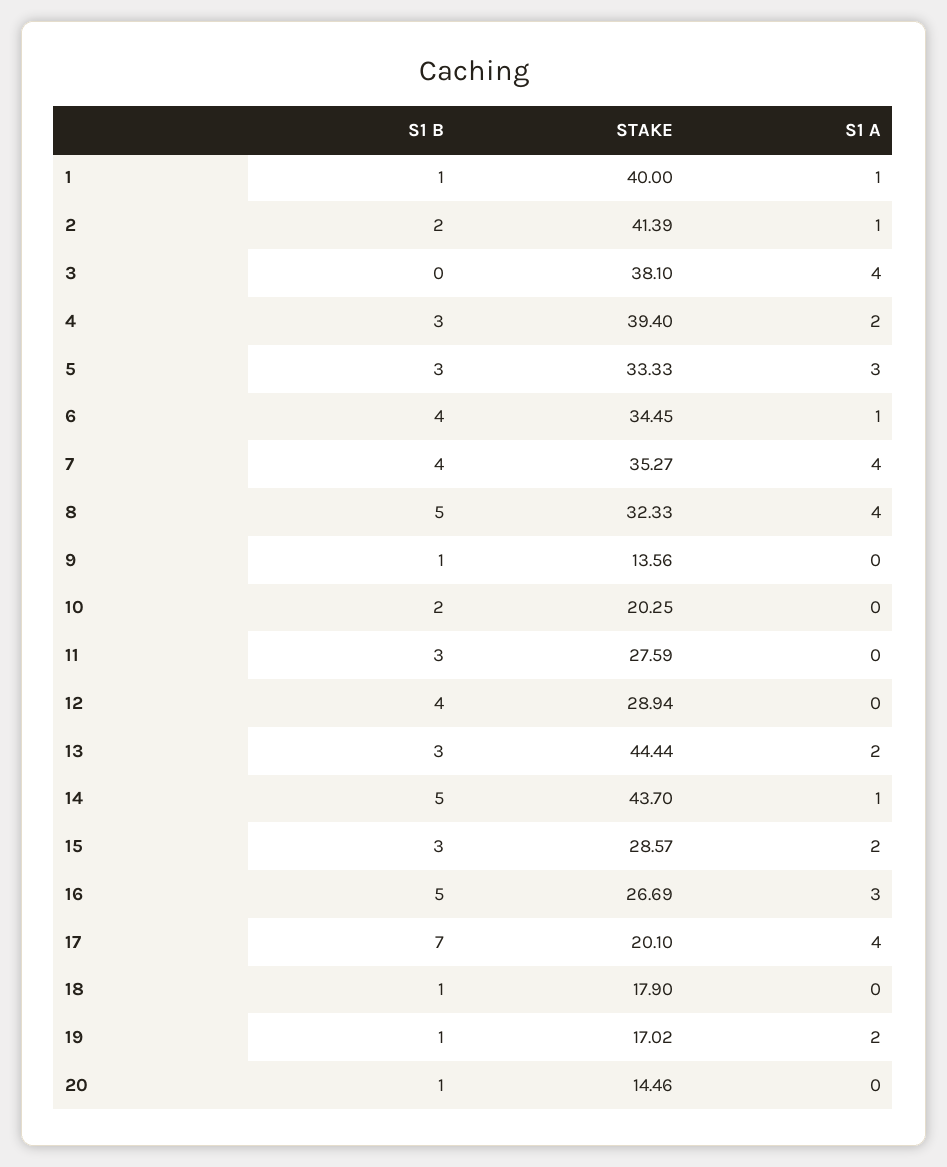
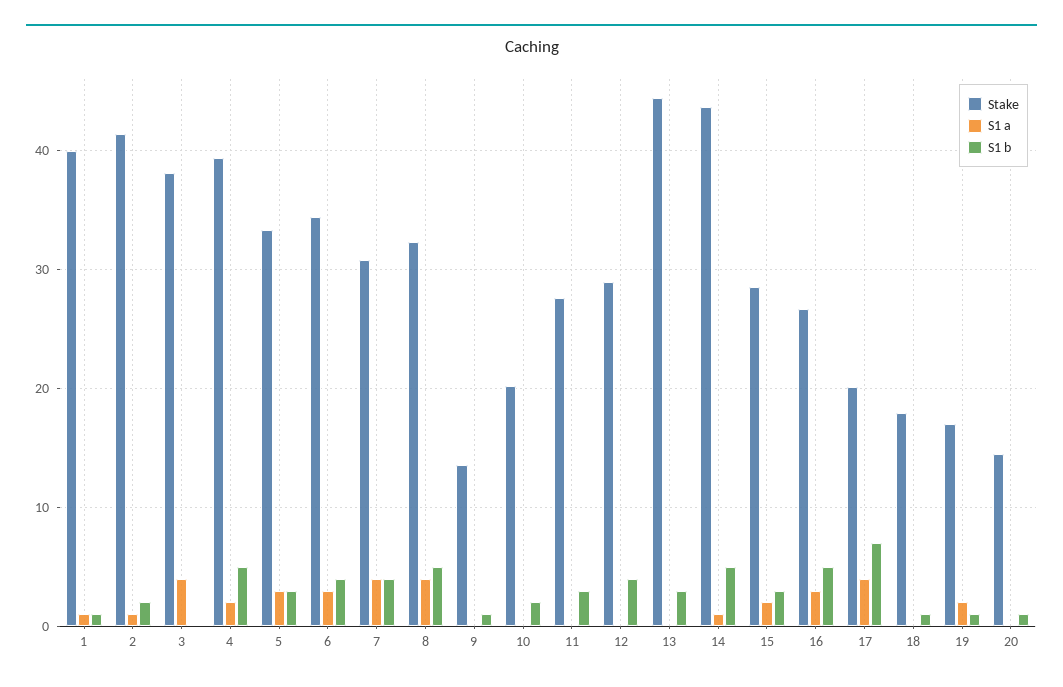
S1 B, 4: 3 -> 5
S1 A, 6: 1 -> 3
STAKE, 7: 35.27 -> 31
S1 A, 13: 2 -> 0

